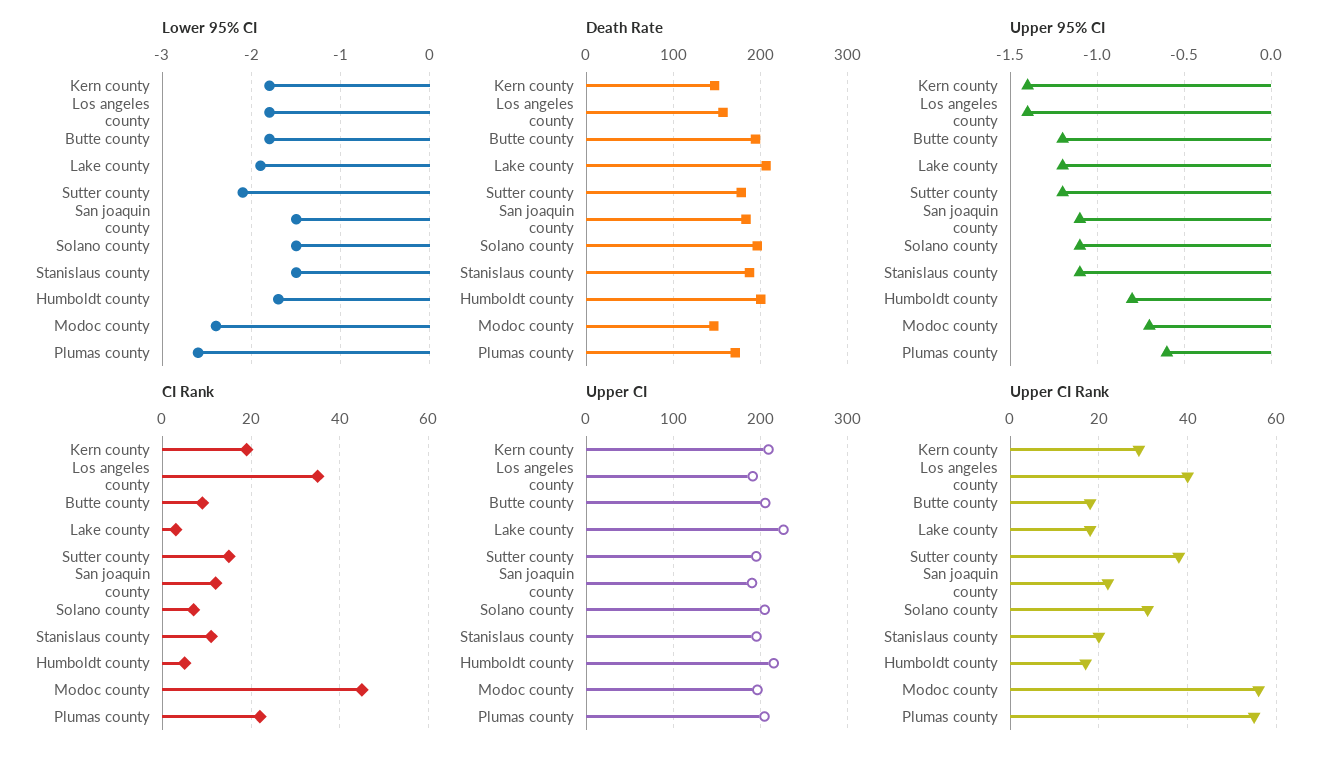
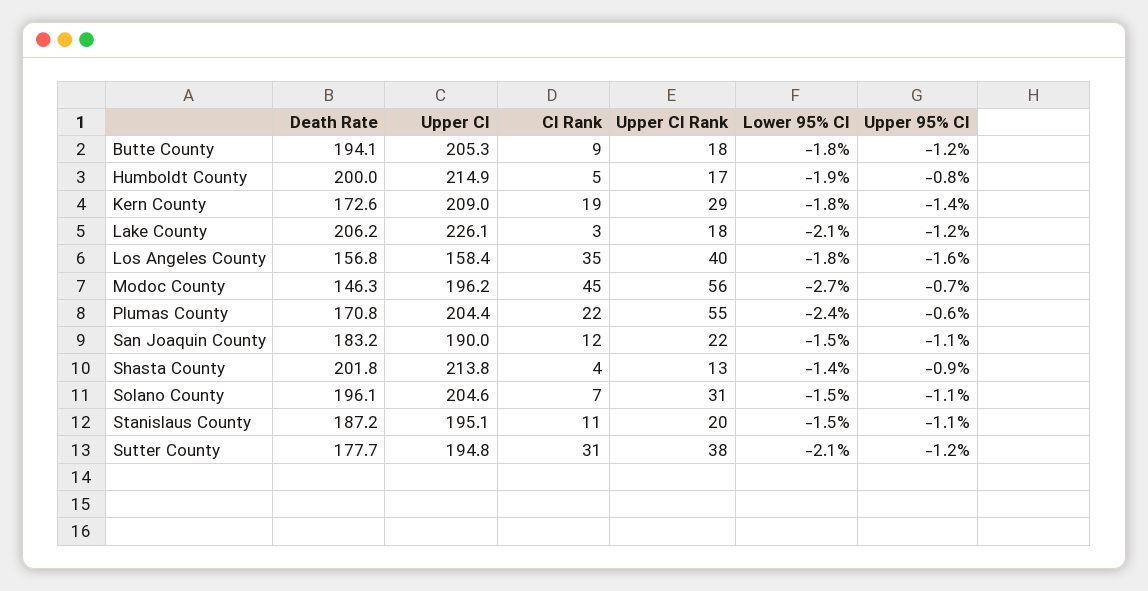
Lower 95% CI, Lake county: -1.9 -> -2.1
Lower 95% CI, Humboldt county: -1.7 -> -1.9
Lower 95% CI, Modoc county: -2.4 -> -2.7
Lower 95% CI, Plumas county: -2.6 -> -2.4
Death Rate, Kern county: 150 -> 172.6
Upper 95% CI, Los angeles county: -1.4 -> -1.6
CI Rank, Sutter county: 15 -> 31
Upper CI, Los angeles county: 190 -> 158.4
Death Rate, Shasta County: none -> 201.8
Upper CI, Shasta County: none -> 213.8
CI Rank, Shasta County: none -> 4
Upper CI Rank, Shasta County: none -> 13
Lower 95% CI, Shasta County: none -> -1.4
Upper 95% CI, Shasta County: none -> -0.9

